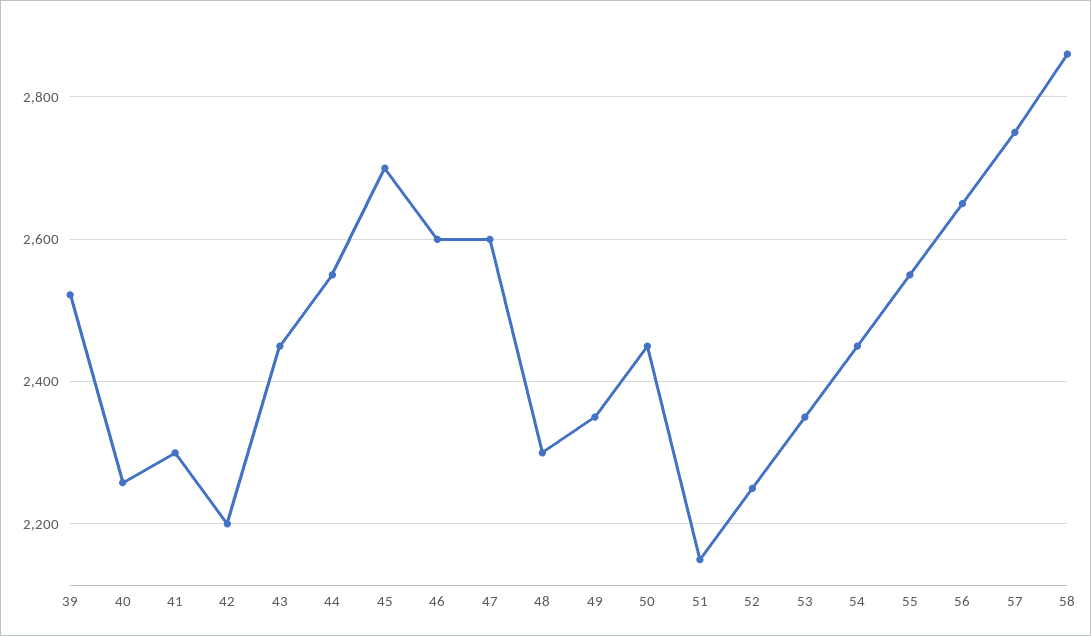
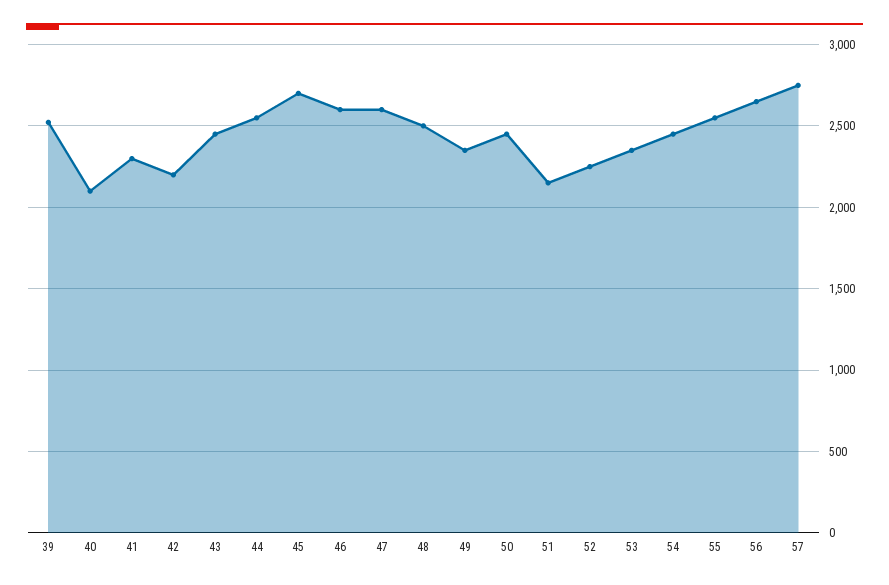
40: 2260 -> 2100
48: 2300 -> 2500
58: 2860 -> none

